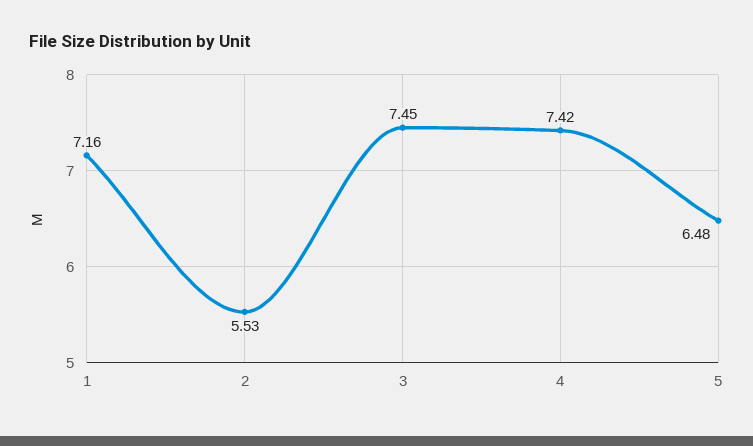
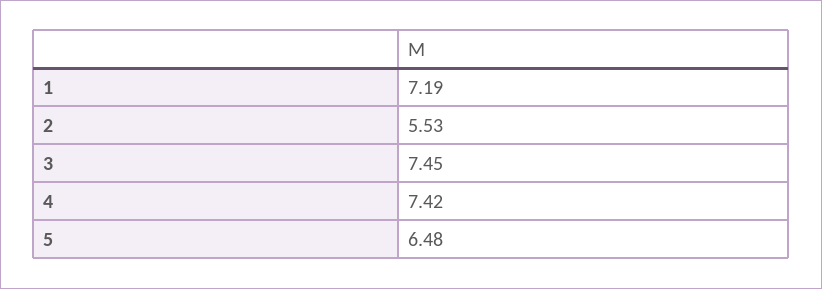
1: 7.16 -> 7.19

